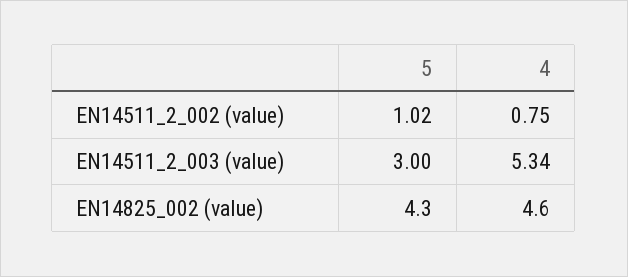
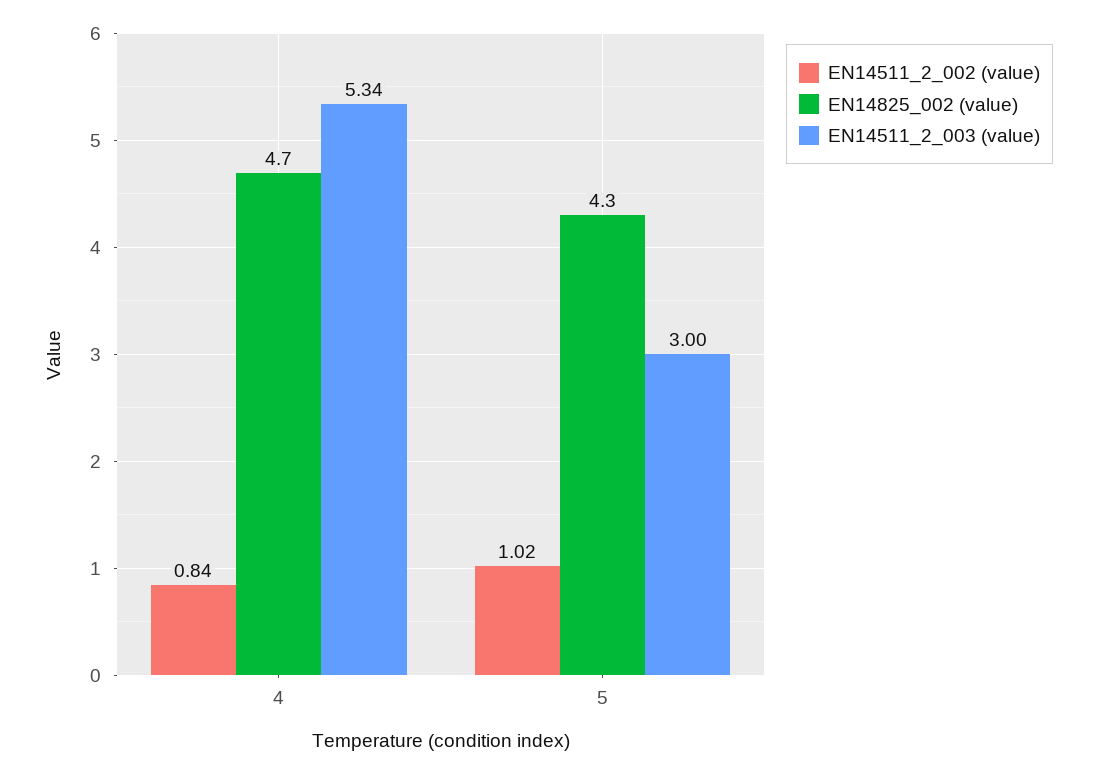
EN14511_2_002 (value), 4: 0.75 -> 0.84
EN14825_002 (value), 4: 4.6 -> 4.7

